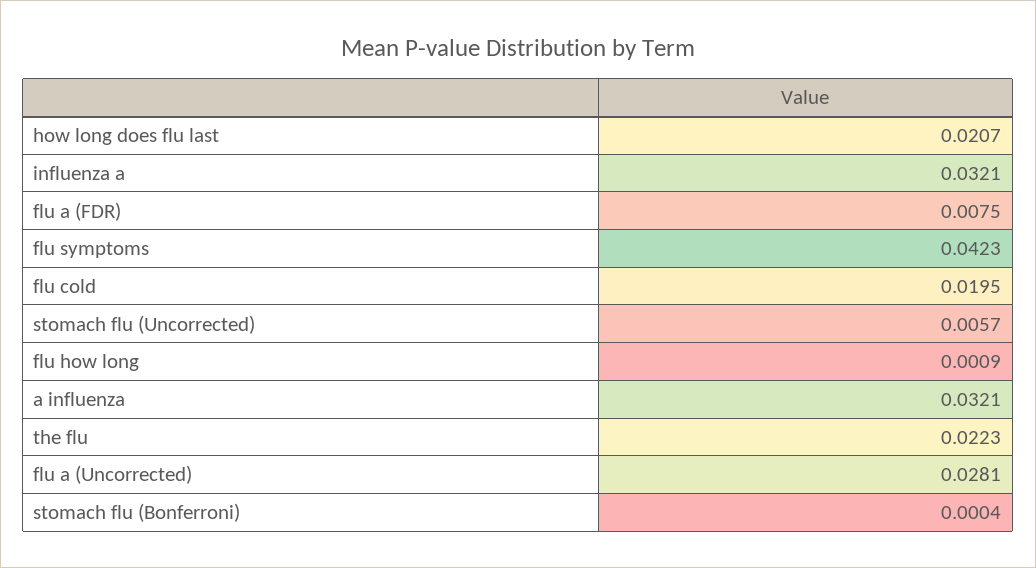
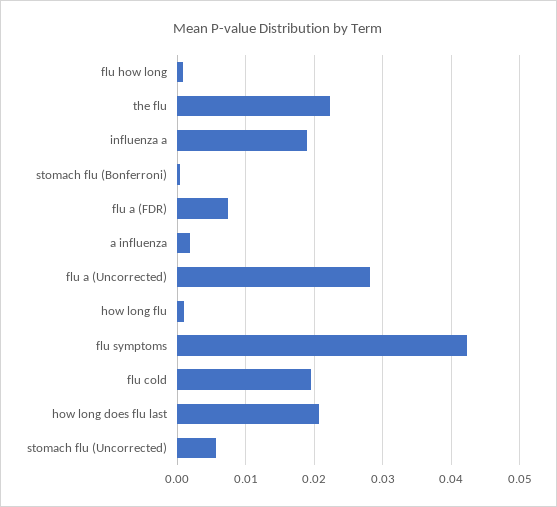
influenza a: 0.0321 -> 0.019
a influenza: 0.0321 -> 0.002
how long flu: none -> 0.001

